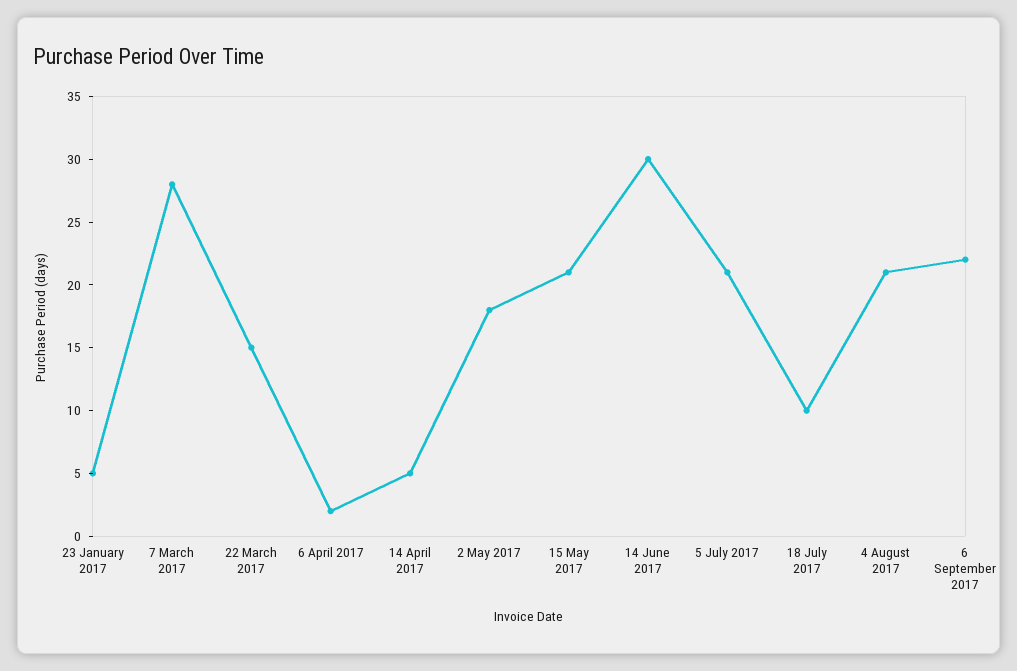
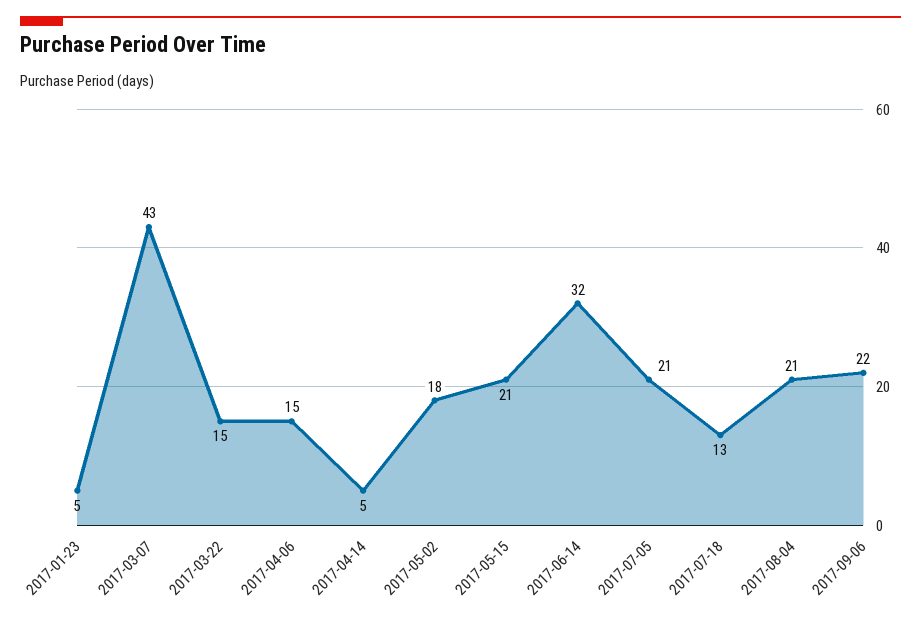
7 March 2017: 28 -> 43
6 April 2017: 2 -> 15
14 June 2017: 30 -> 32
18 July 2017: 10 -> 13

